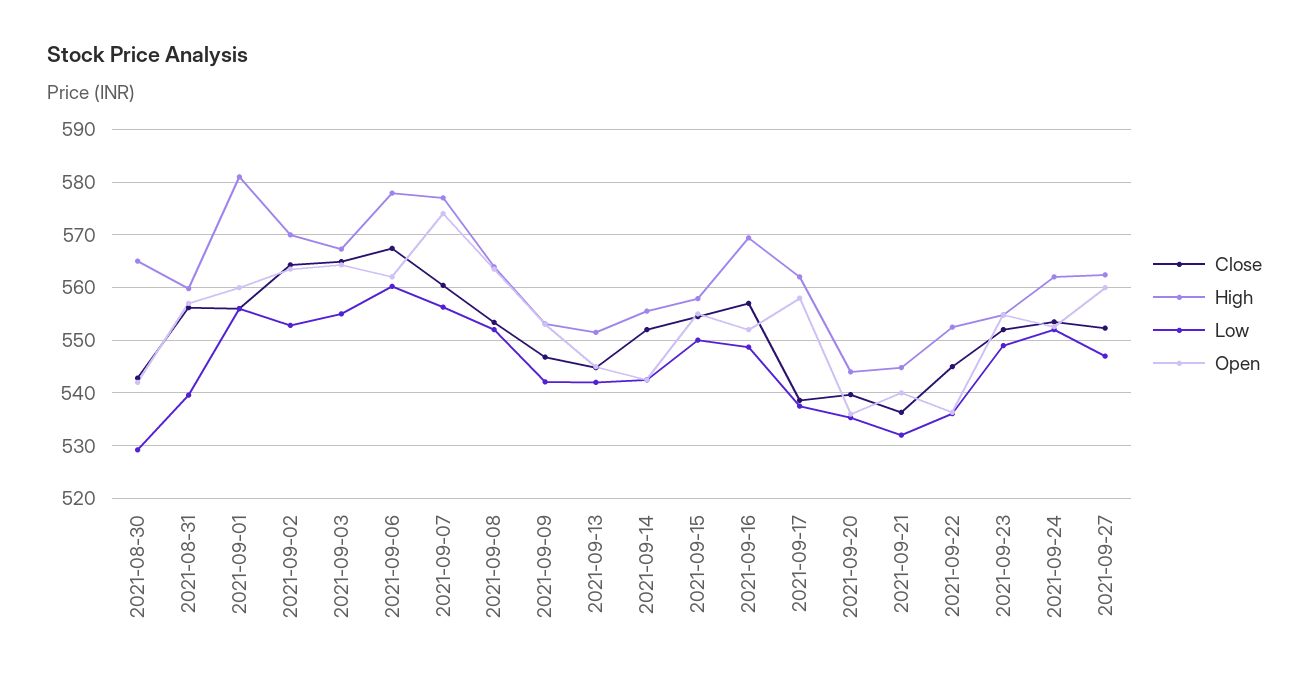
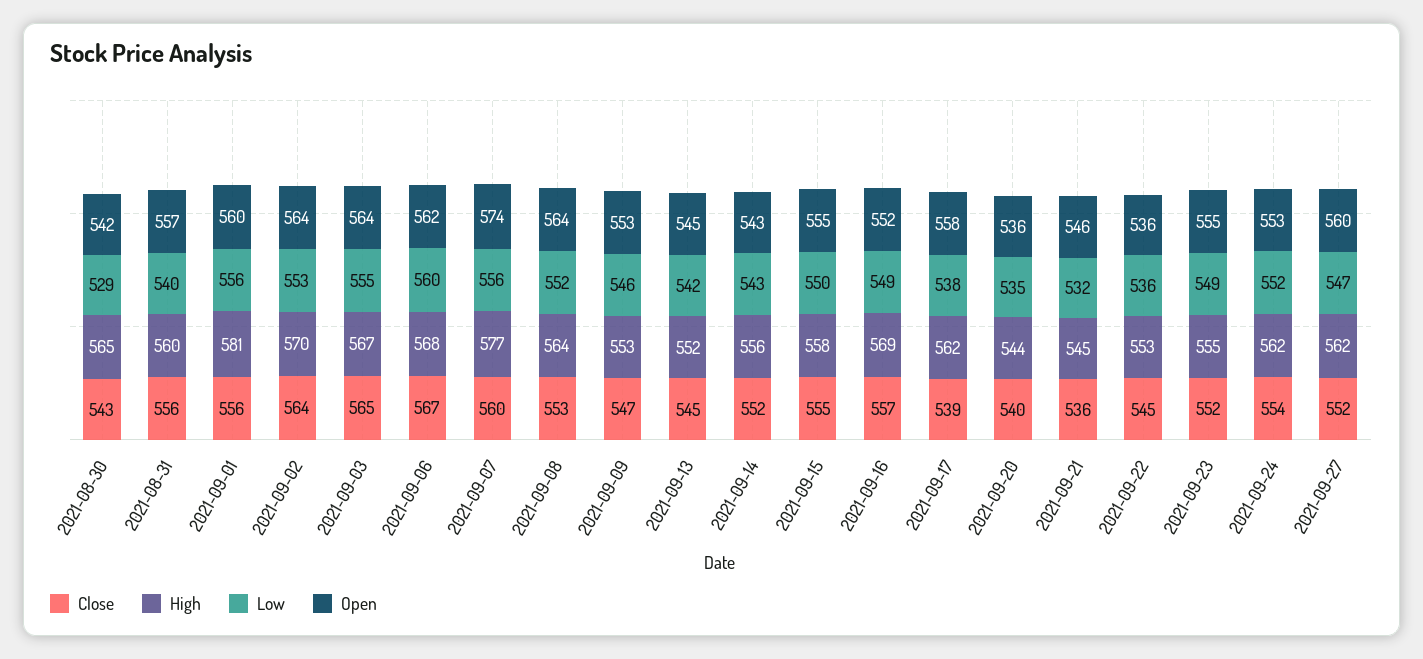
High, 2021-09-06: 578 -> 568
Low, 2021-09-09: 542 -> 546
Open, 2021-09-21: 540 -> 546

